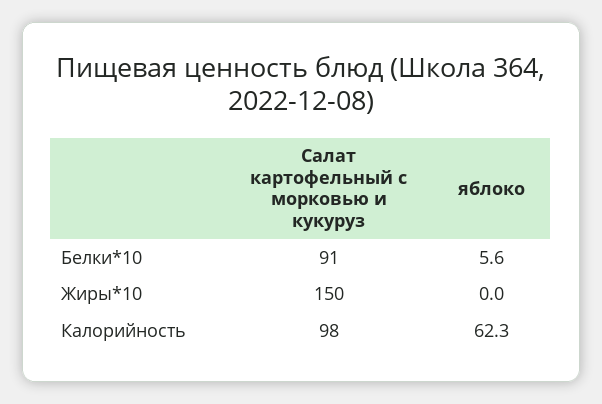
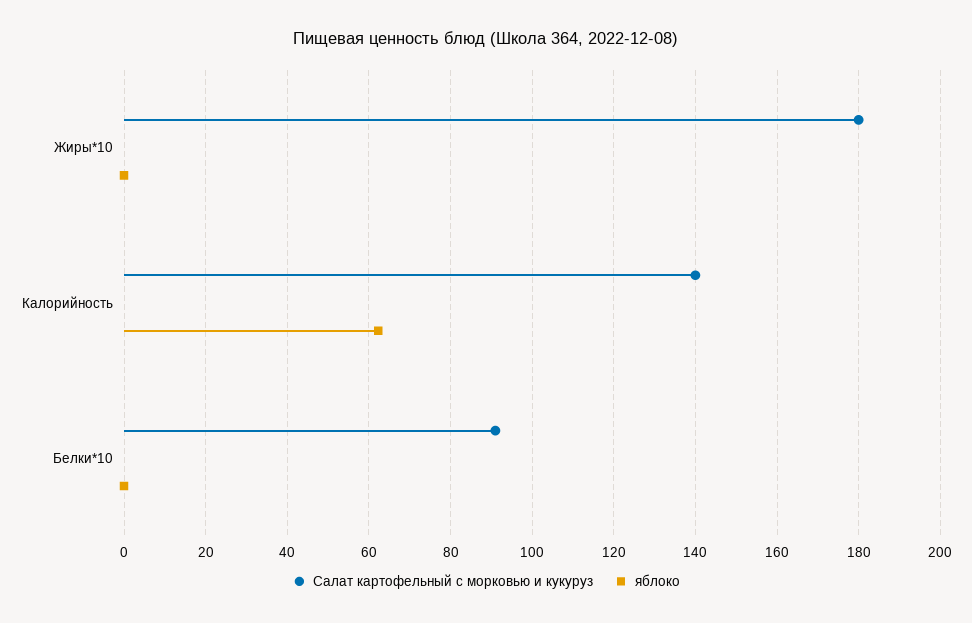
яблоко, Белки*10: 5.6 -> 0
Салат картофельный с морковью и кукуруз, Жиры*10: 150 -> 180
Салат картофельный с морковью и кукуруз, Калорийность: 98 -> 140

